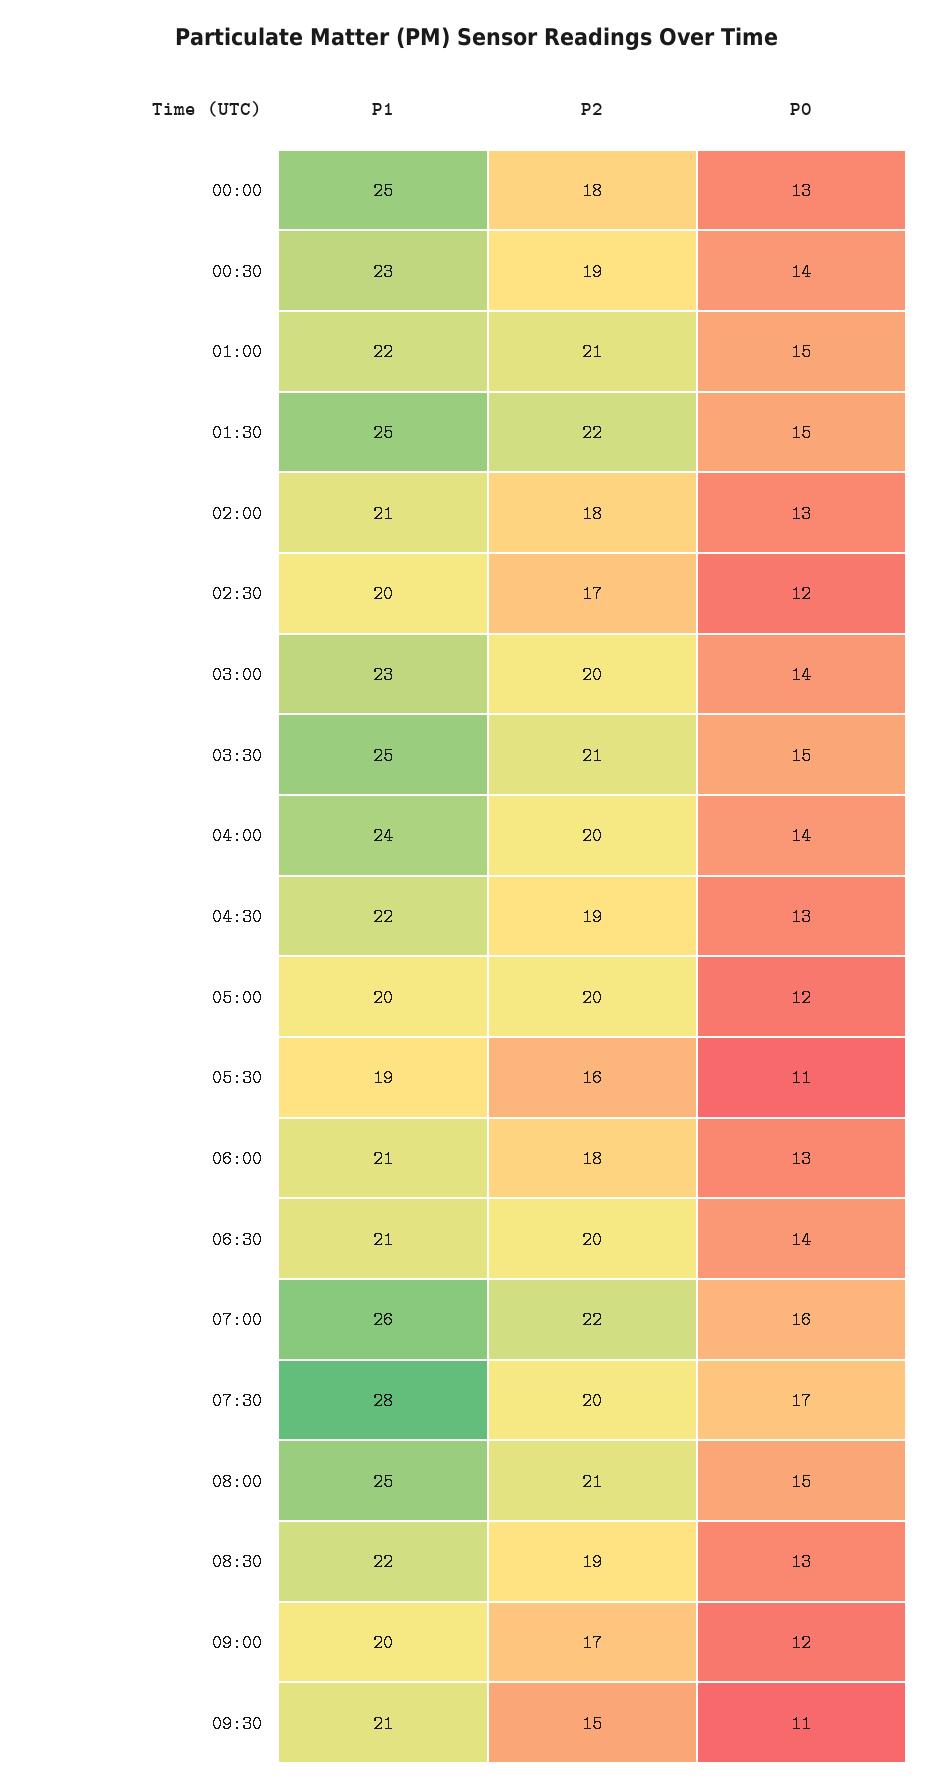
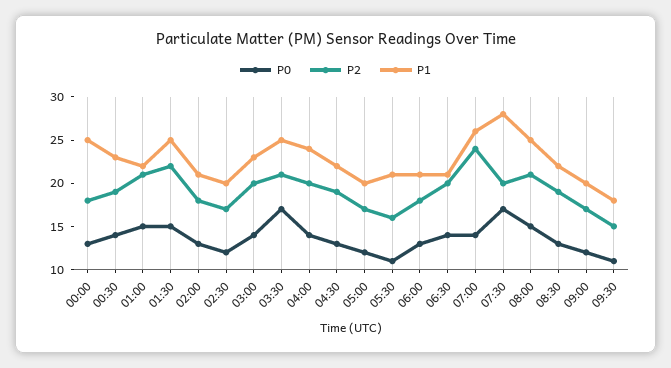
P0, 03:30: 15 -> 17
P2, 05:00: 20 -> 17
P1, 05:30: 19 -> 21
P2, 07:00: 22 -> 24
P0, 07:00: 16 -> 14
P1, 09:30: 21 -> 18

